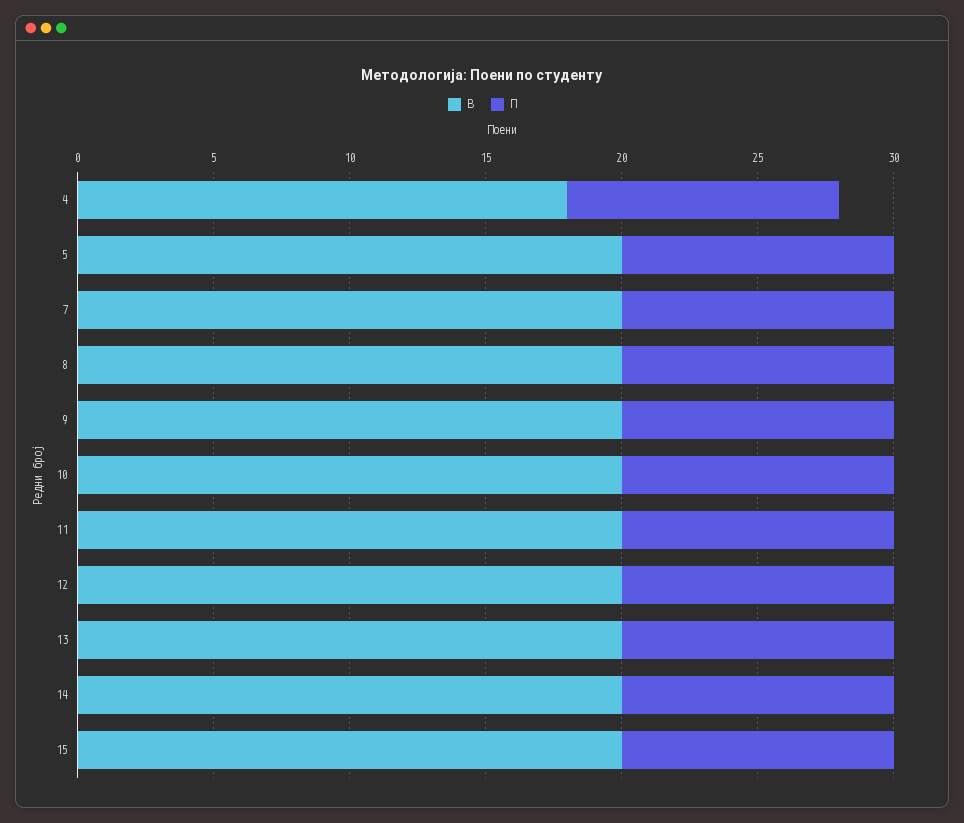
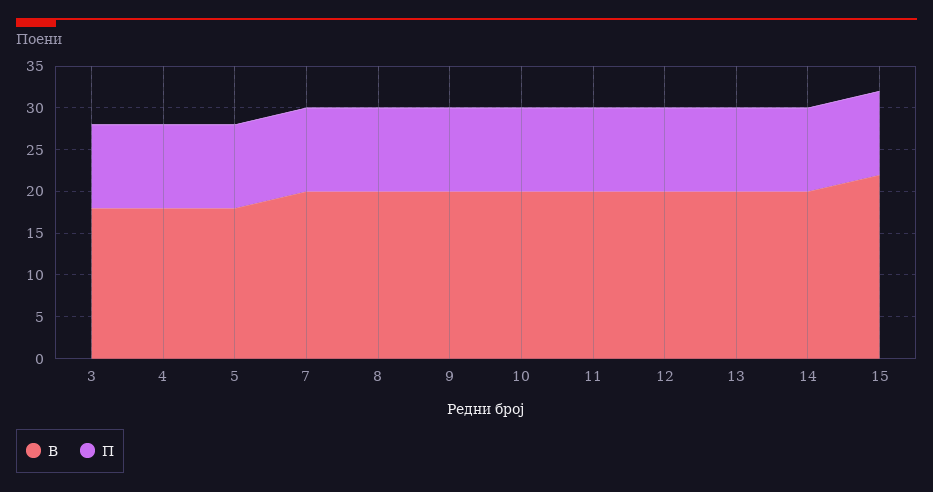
В, 5: 20 -> 18
В, 15: 20 -> 22
В, 3: none -> 18
П, 3: none -> 10

